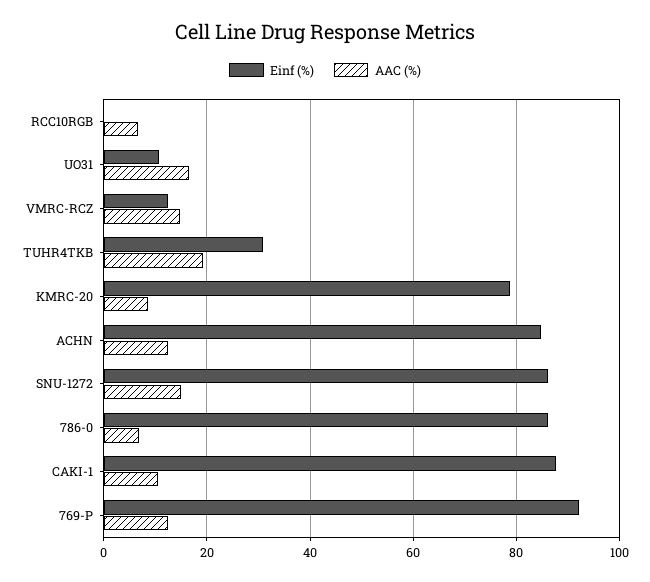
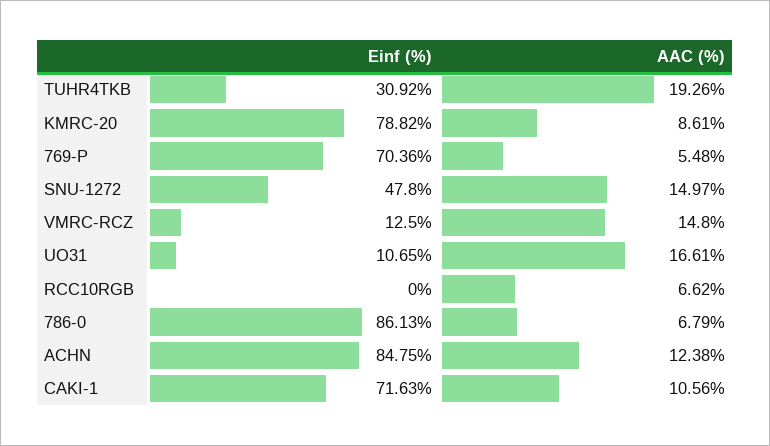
Einf (%), SNU-1272: 86 -> 47.8
Einf (%), CAKI-1: 88 -> 71.63
Einf (%), 769-P: 92 -> 70.36
AAC (%), 769-P: 12 -> 5.48

